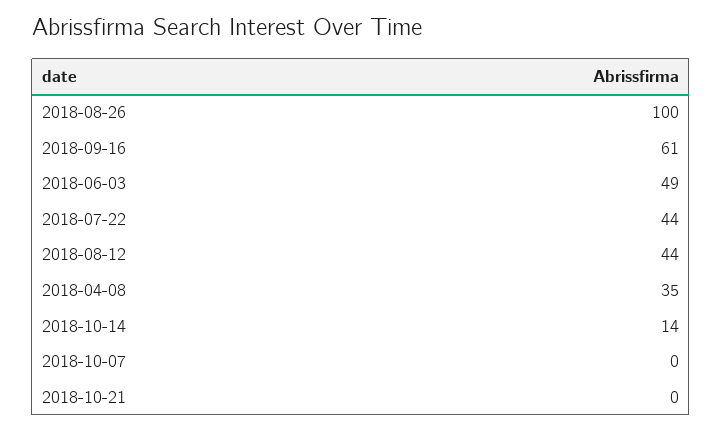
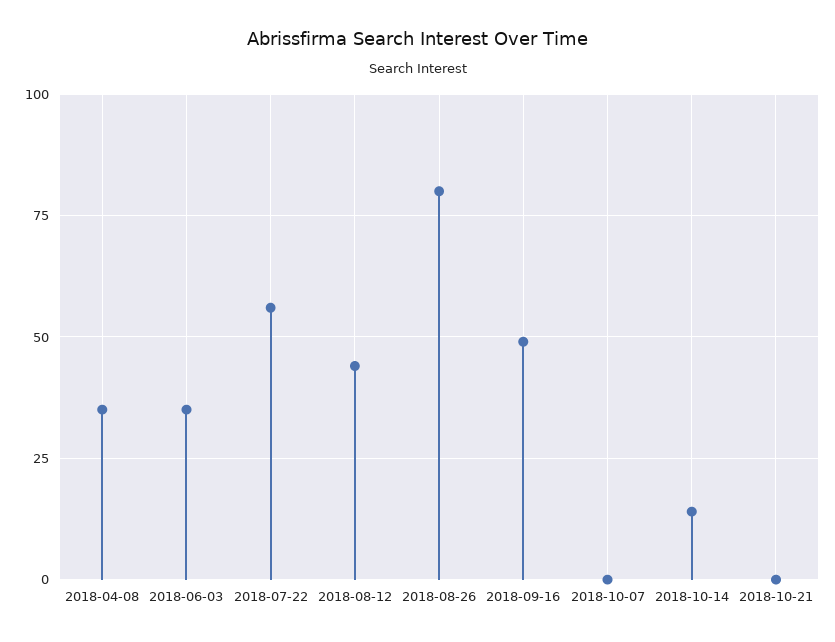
2018-08-26: 100 -> 80
2018-09-16: 61 -> 50
2018-06-03: 49 -> 35
2018-07-22: 44 -> 55

